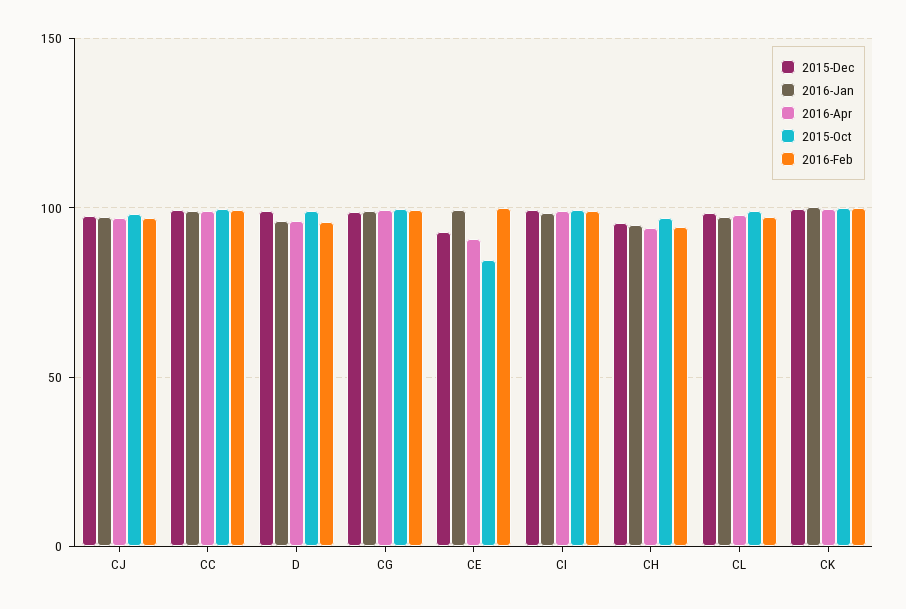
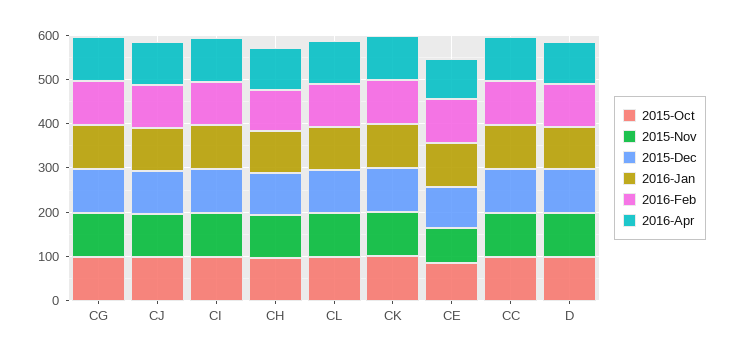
2015-Nov, CG: none -> 100
2015-Nov, CJ: none -> 100
2015-Nov, CI: none -> 100
2015-Nov, CH: none -> 100
2015-Nov, CL: none -> 100
2015-Nov, CK: none -> 100
2015-Nov, CE: none -> 80
2015-Nov, CC: none -> 100
2015-Nov, D: none -> 100

